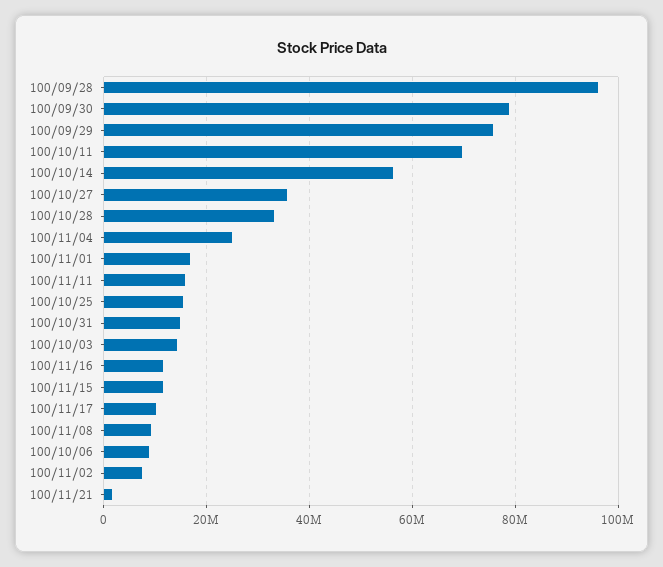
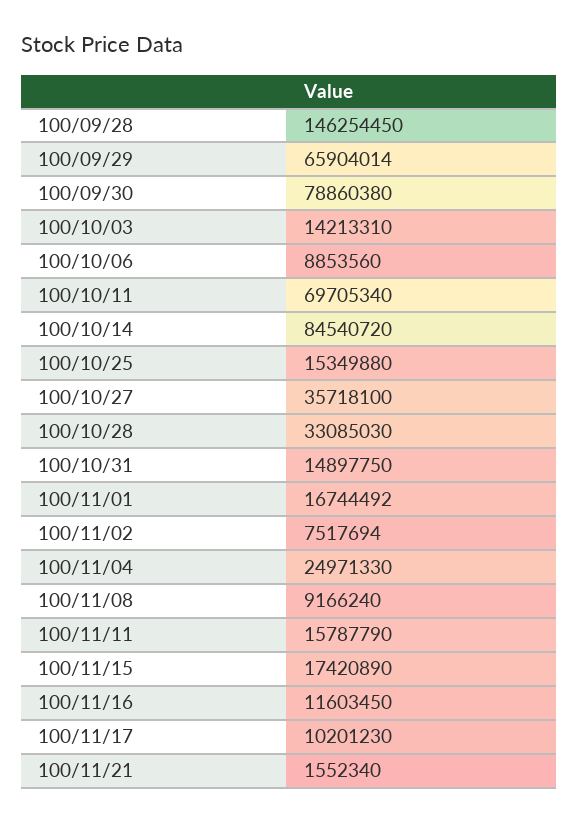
100/09/28: 96000000 -> 146254450
100/09/29: 76000000 -> 65904014
100/10/14: 56000000 -> 84540720
100/11/15: 12000000 -> 17420890

